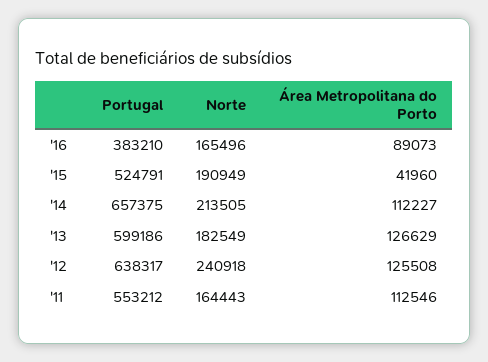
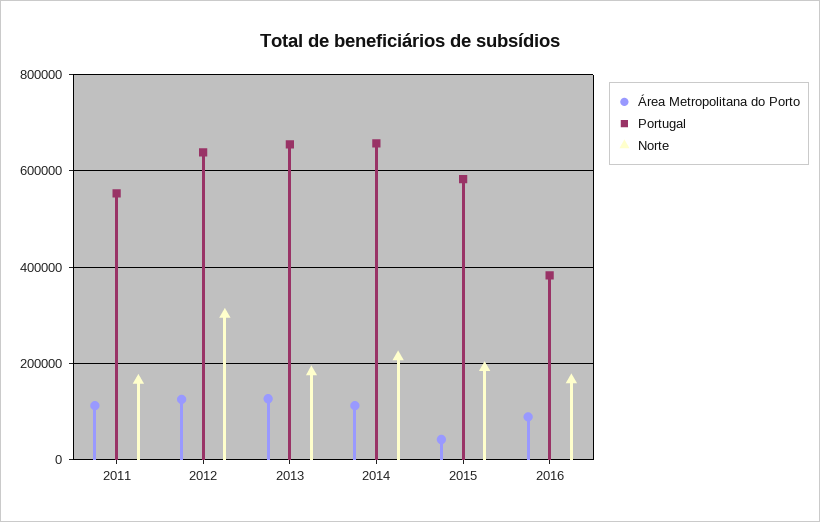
Portugal, '15: 524791 -> 580000
Portugal, '13: 599186 -> 660000
Norte, '12: 240918 -> 300000

